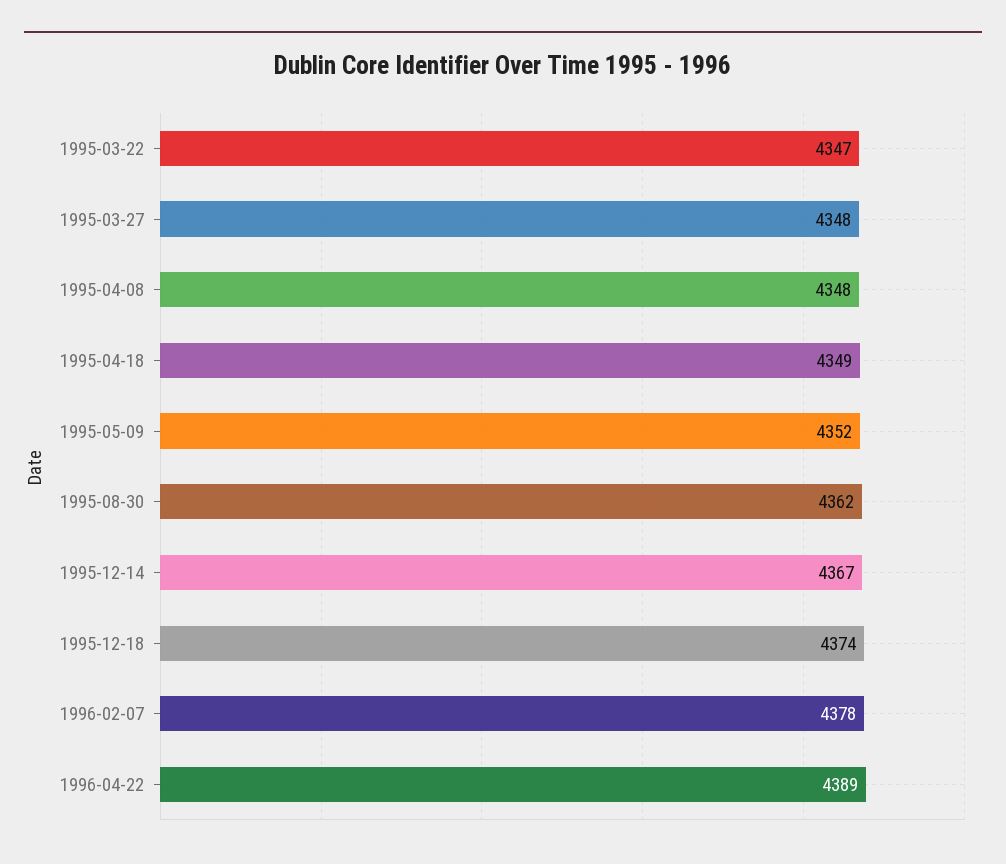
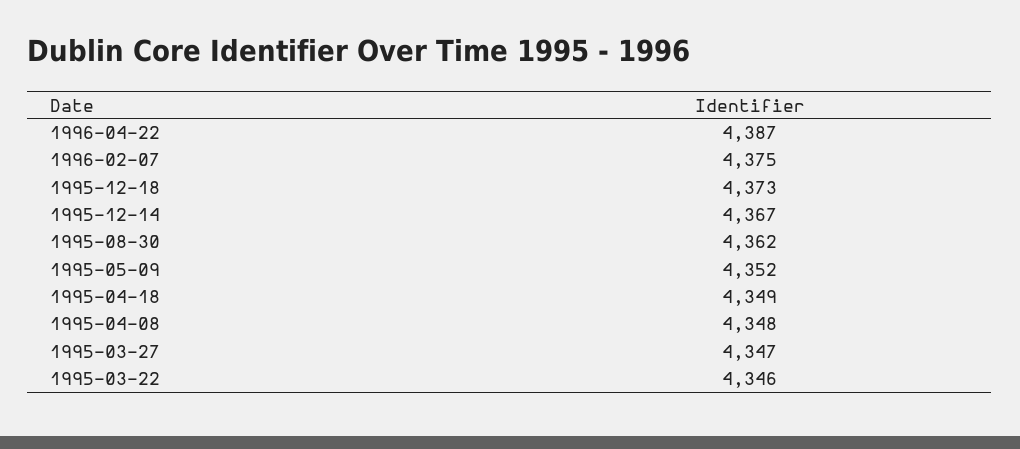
1995-03-22: 4347 -> 4346
1995-03-27: 4348 -> 4347
1995-12-18: 4374 -> 4373
1996-02-07: 4378 -> 4375
1996-04-22: 4389 -> 4387

